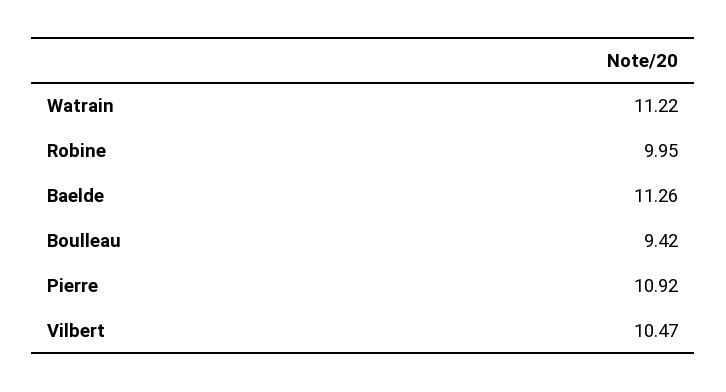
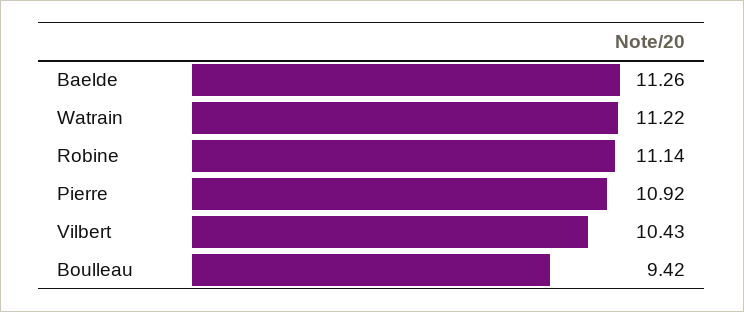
Robine: 9.95 -> 11.14
Vilbert: 10.47 -> 10.43

